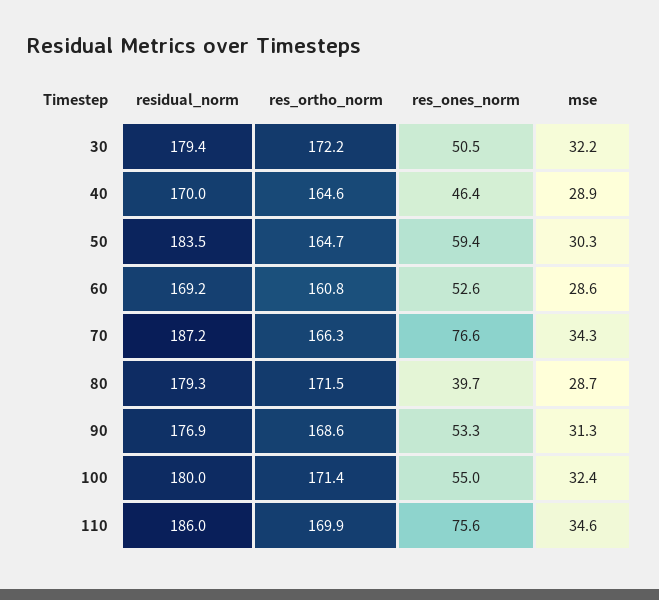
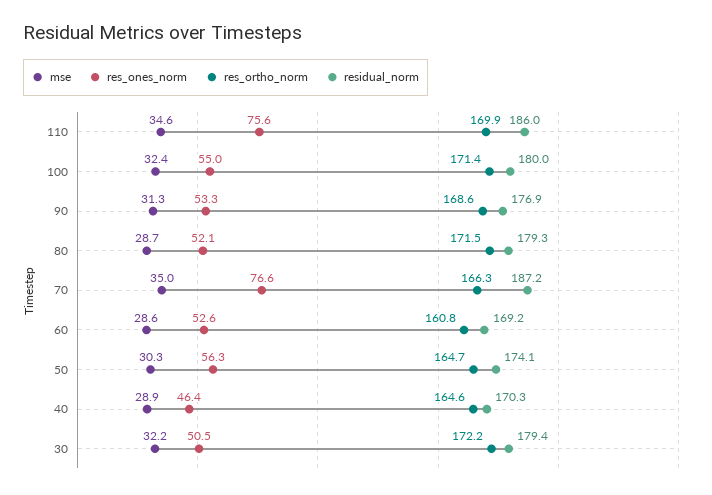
residual_norm, 40: 170 -> 170.3
residual_norm, 50: 183.5 -> 174.1
res_ones_norm, 50: 59.4 -> 56.3
mse, 70: 34.3 -> 35
res_ones_norm, 80: 39.7 -> 52.1

